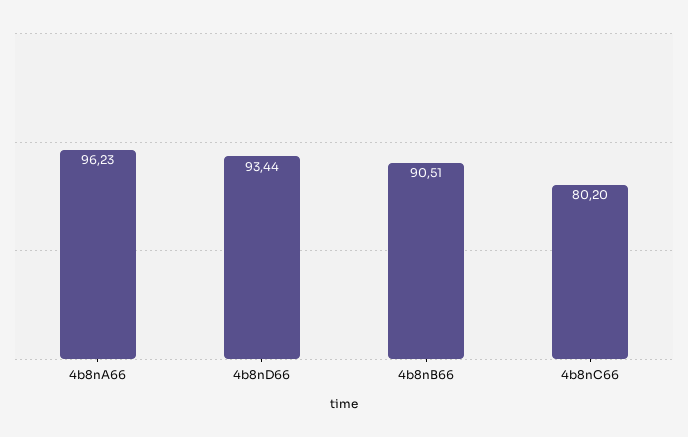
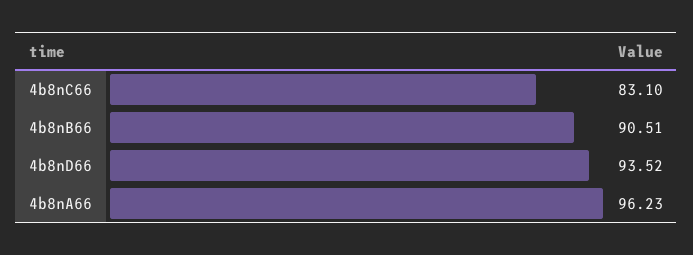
4b8nD66: 93.44 -> 93.52
4b8nC66: 80.2 -> 83.1

